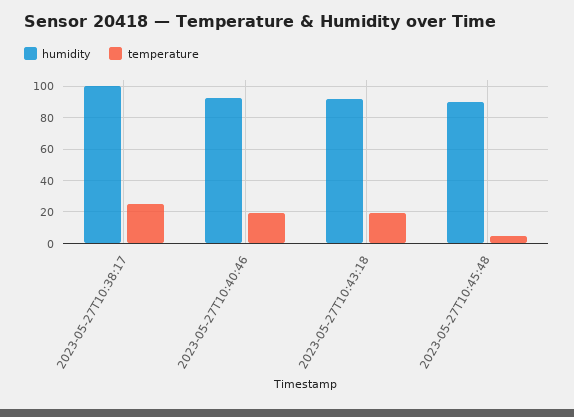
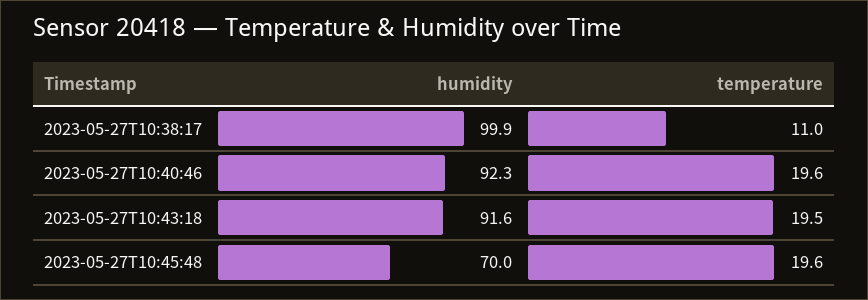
temperature, 2023-05-27T10:38:17: 25 -> 11
humidity, 2023-05-27T10:45:48: 90 -> 70
temperature, 2023-05-27T10:45:48: 5 -> 19.6

